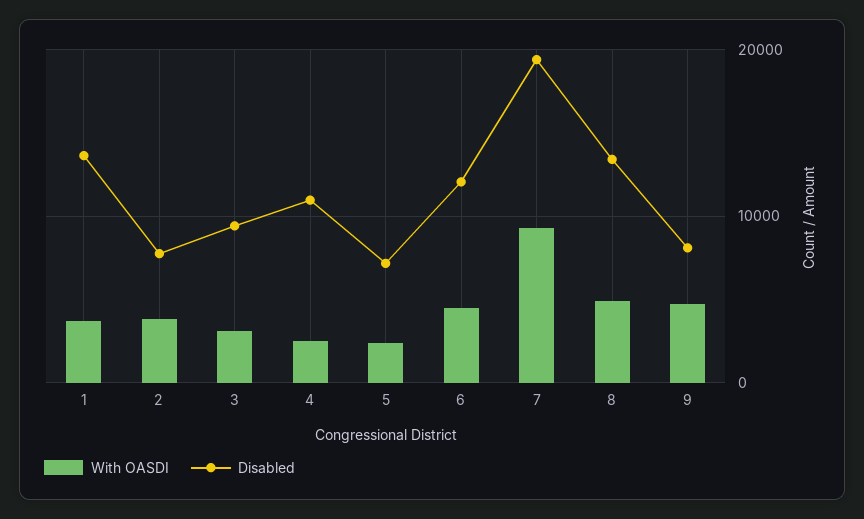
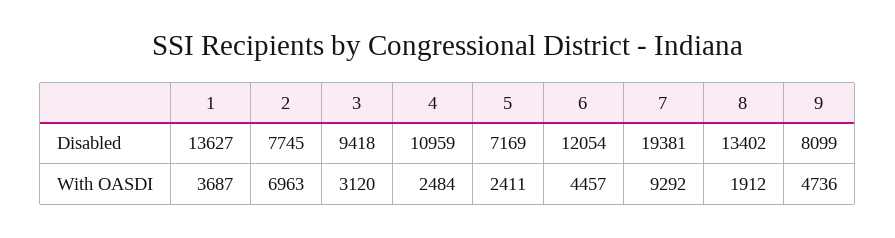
With OASDI, 2: 4000 -> 6963
With OASDI, 8: 5000 -> 1912

